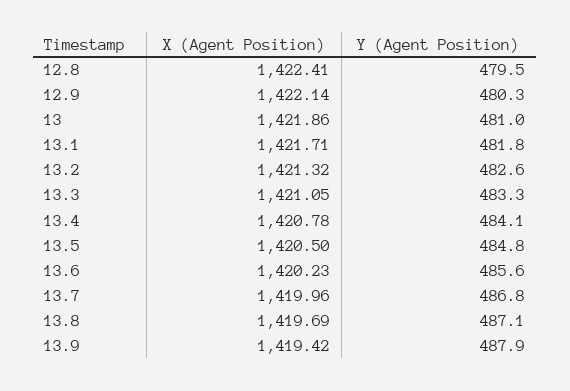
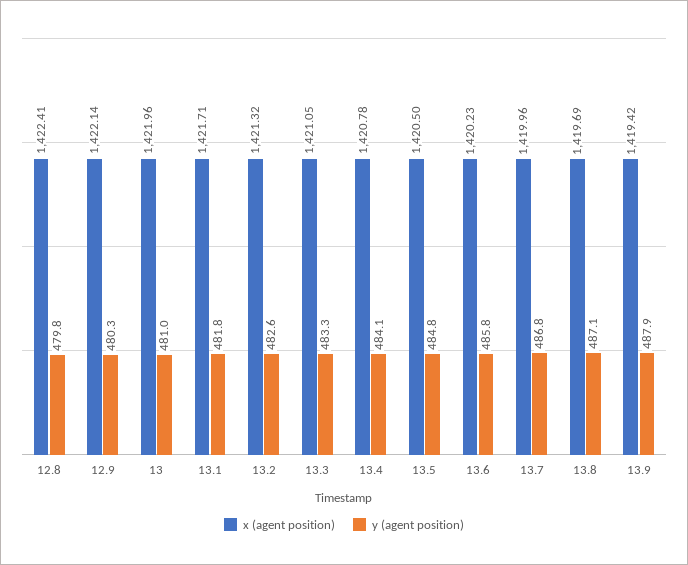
Y (Agent Position), 12.8: 479.5 -> 479.8
X (Agent Position), 13: 1421.86 -> 1421.96
Y (Agent Position), 13.6: 485.6 -> 485.8

